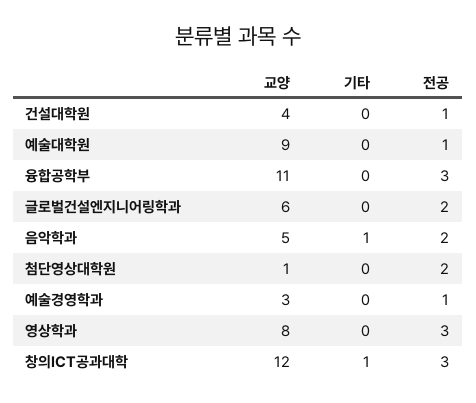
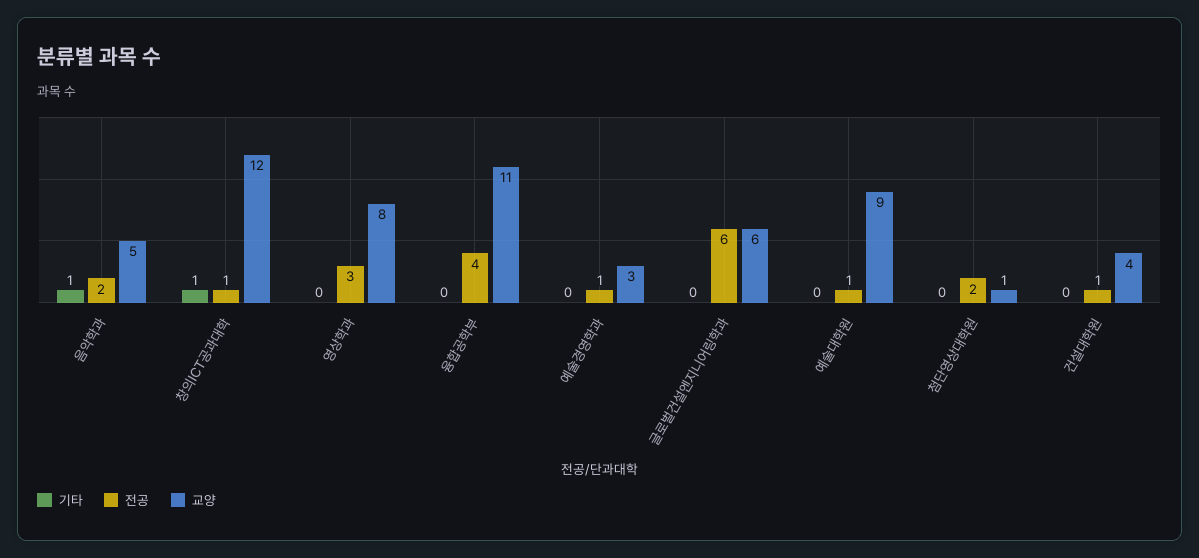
전공, 융합공학부: 3 -> 4
전공, 글로벌건설엔지니어링학과: 2 -> 6
전공, 창의ICT공과대학: 3 -> 1

